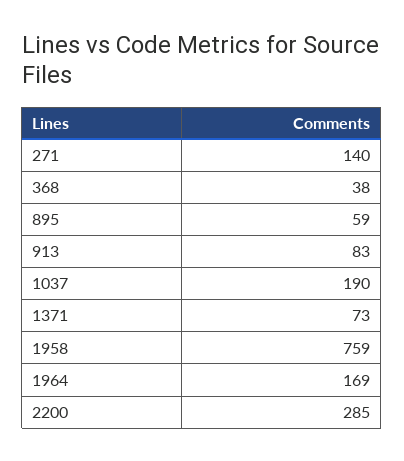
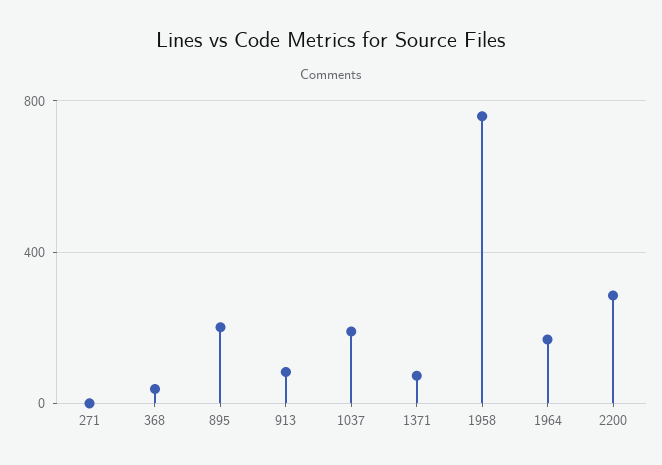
271: 140 -> 0
895: 59 -> 200

